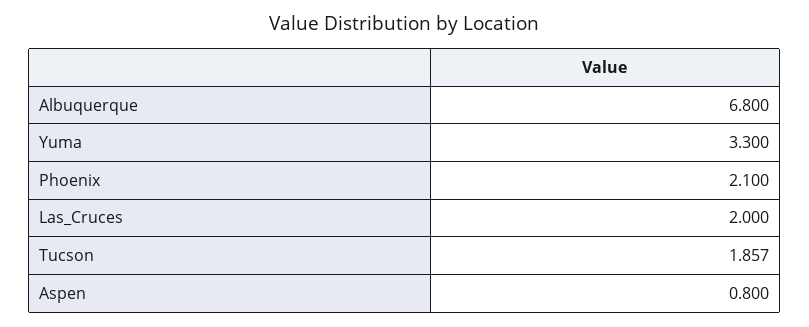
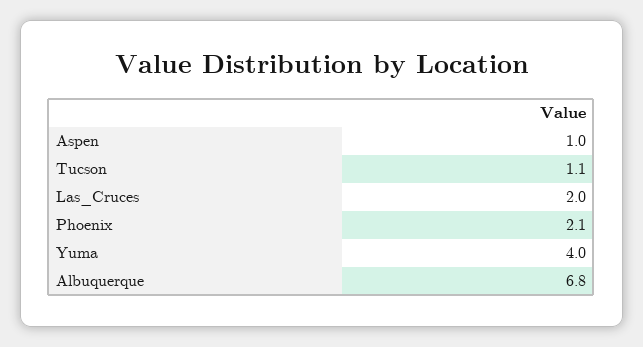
Yuma: 3.3 -> 4
Tucson: 1.857 -> 1.1
Aspen: 0.8 -> 1

